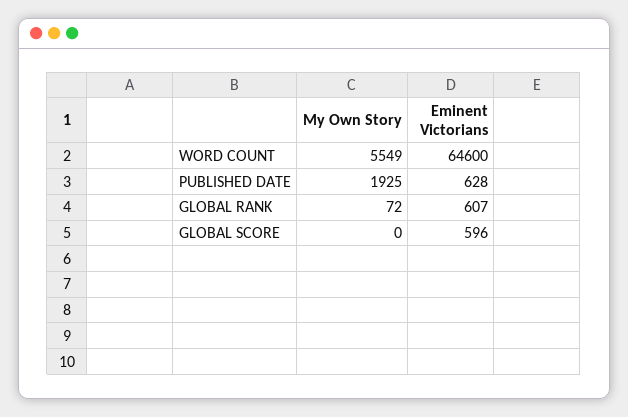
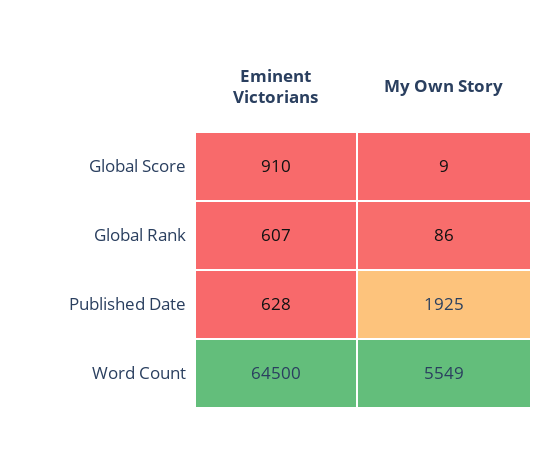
Eminent Victorians, WORD COUNT: 64600 -> 64500
My Own Story, GLOBAL RANK: 72 -> 86
My Own Story, GLOBAL SCORE: 0 -> 9
Eminent Victorians, GLOBAL SCORE: 596 -> 910

